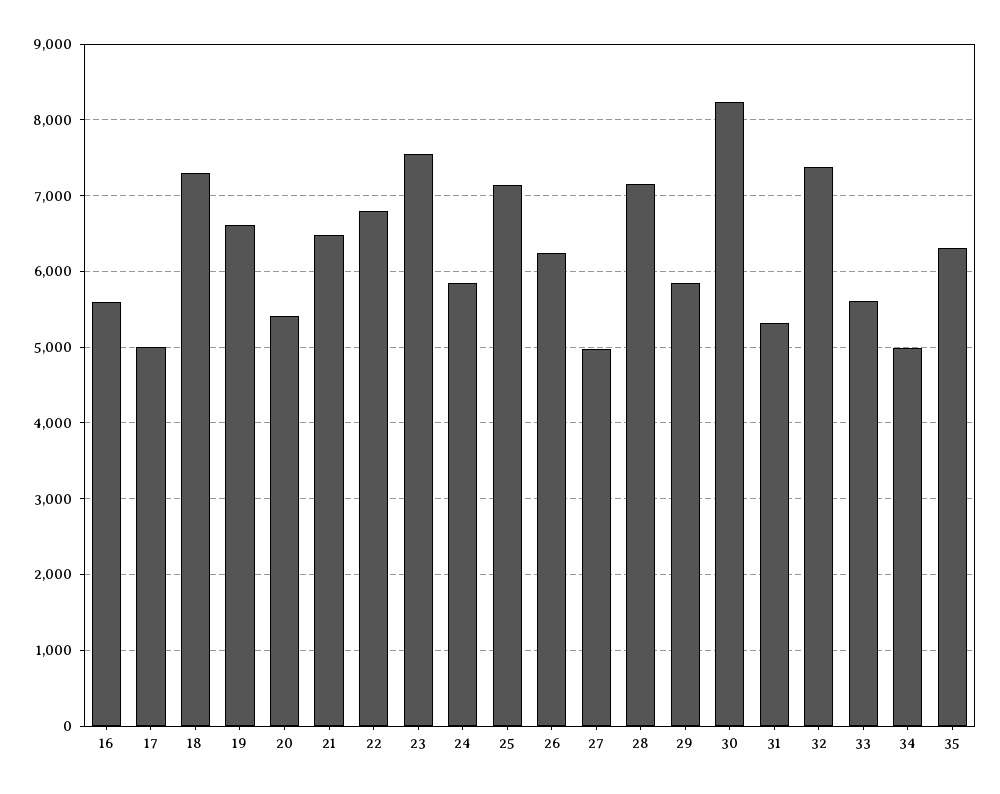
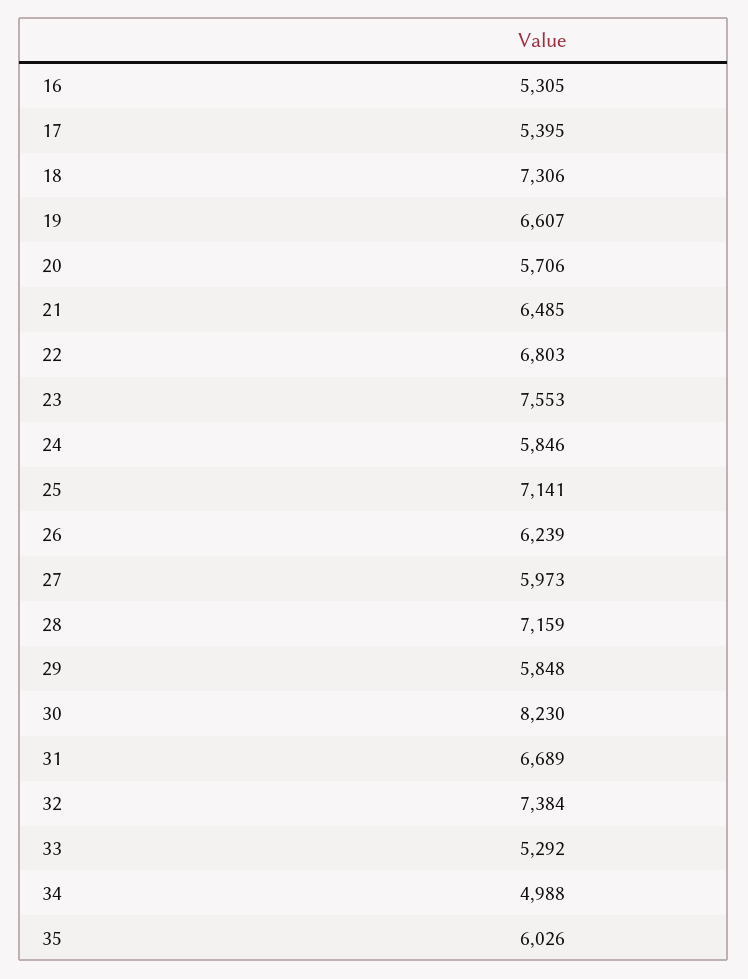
16: 5600 -> 5305
17: 5000 -> 5395
20: 5400 -> 5706
27: 5000 -> 5973
31: 5300 -> 6689
33: 5600 -> 5292
35: 6300 -> 6026

